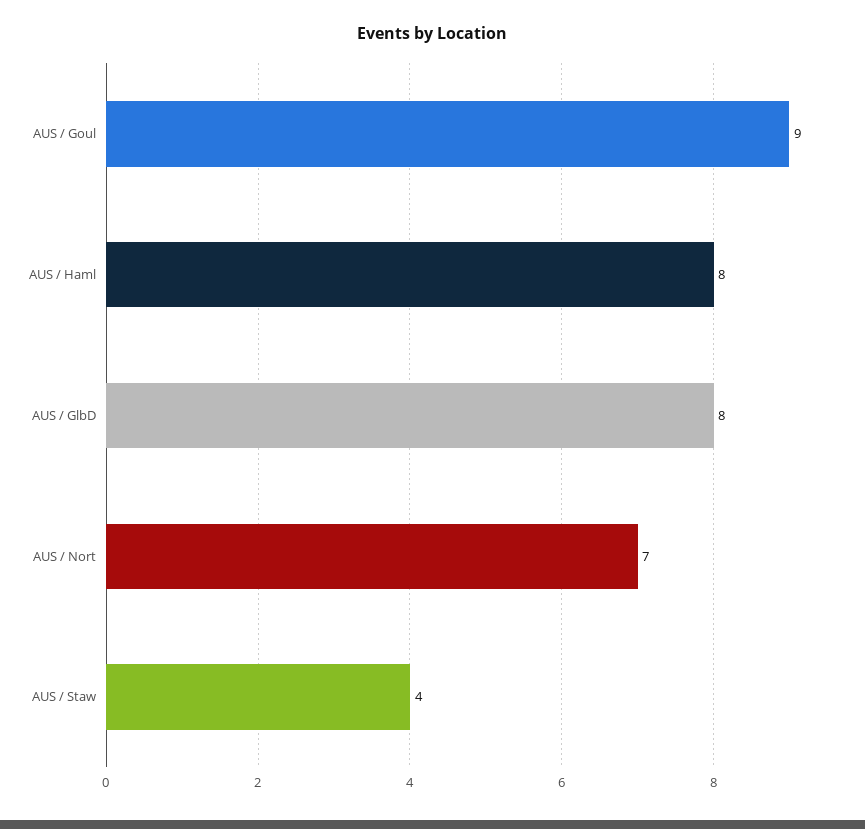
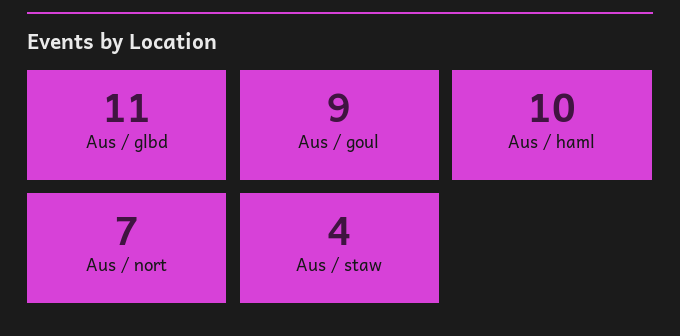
AUS / Haml: 8 -> 10
AUS / GlbD: 8 -> 11

